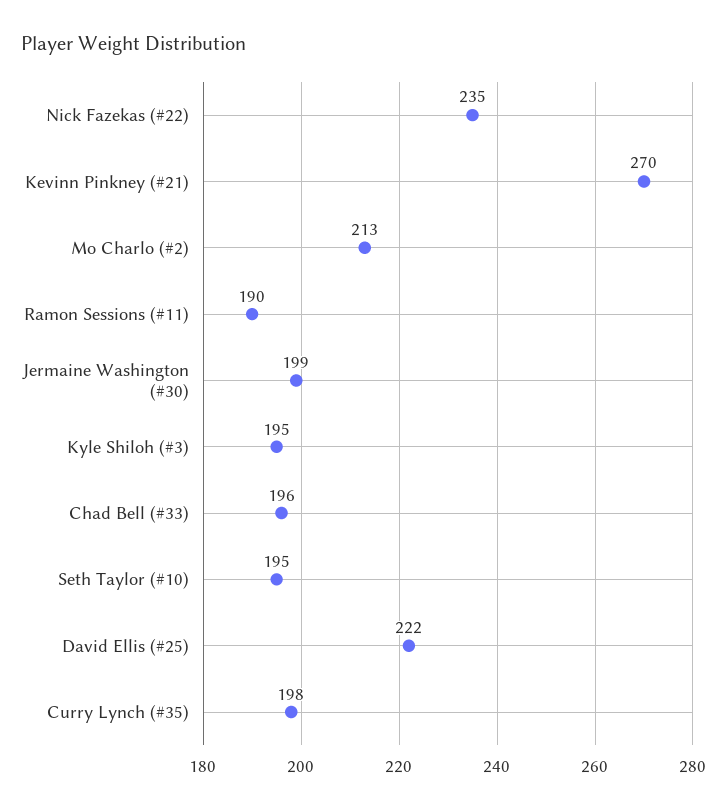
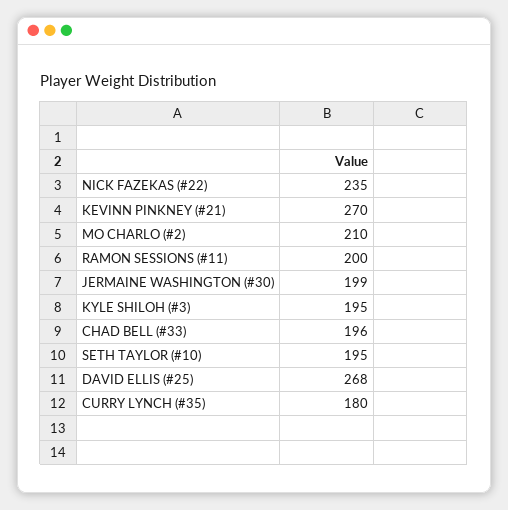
Mo Charlo (#2): 213 -> 210
Ramon Sessions (#11): 190 -> 200
David Ellis (#25): 222 -> 268
Curry Lynch (#35): 198 -> 180

